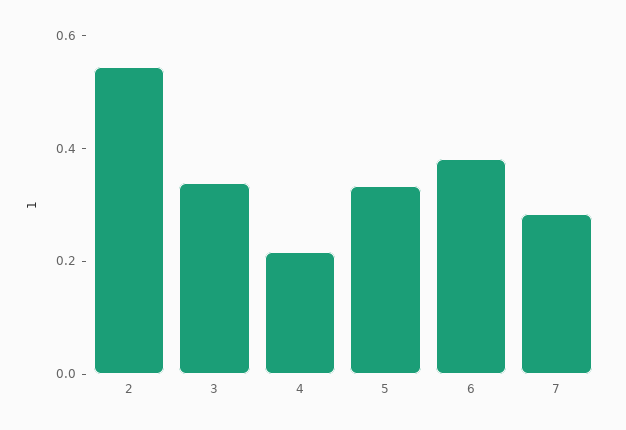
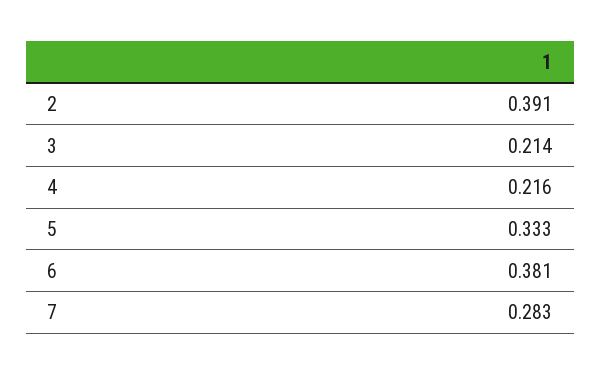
2: 0.55 -> 0.391
3: 0.35 -> 0.214

